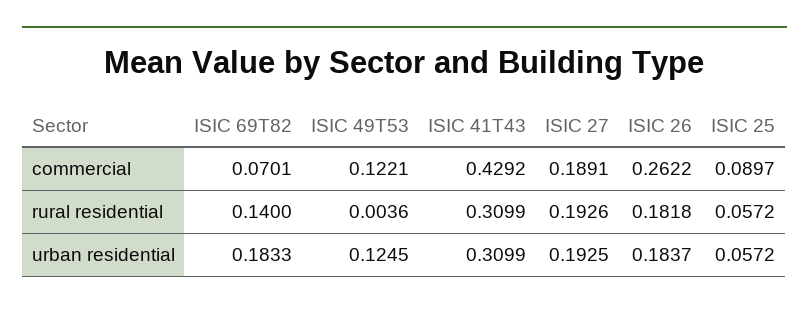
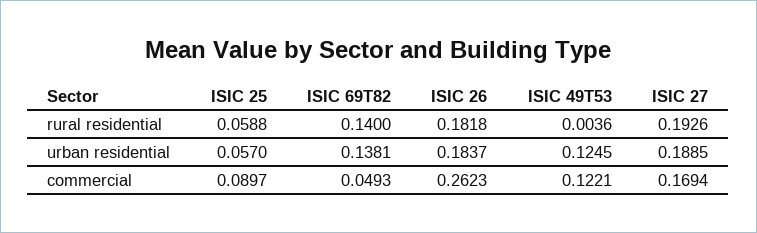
ISIC 69T82, commercial: 0.0701 -> 0.0493
ISIC 41T43, commercial: 0.4292 -> none
ISIC 27, commercial: 0.1891 -> 0.1694
ISIC 26, commercial: 0.2622 -> 0.2623
ISIC 41T43, rural residential: 0.3099 -> none
ISIC 25, rural residential: 0.0572 -> 0.0588
ISIC 69T82, urban residential: 0.1833 -> 0.1381
ISIC 41T43, urban residential: 0.3099 -> none
ISIC 27, urban residential: 0.1925 -> 0.1885
ISIC 25, urban residential: 0.0572 -> 0.057

